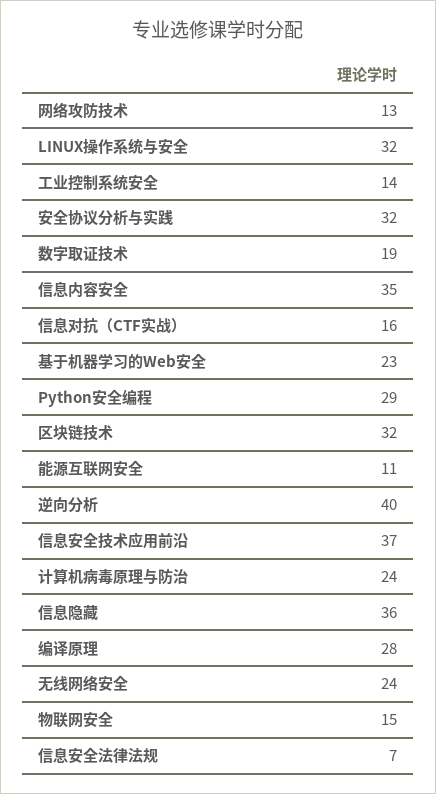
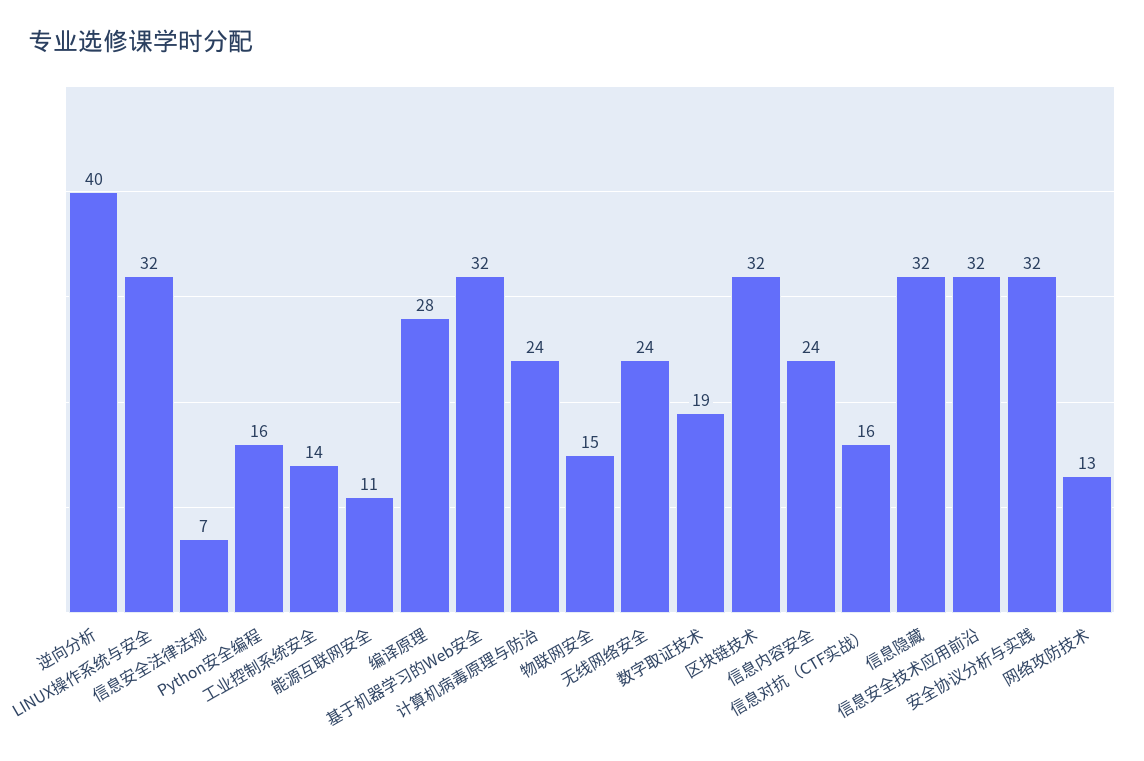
信息内容安全: 35 -> 24
基于机器学习的Web安全: 23 -> 32
Python安全编程: 29 -> 16
信息安全技术应用前沿: 37 -> 32
信息隐藏: 36 -> 32

